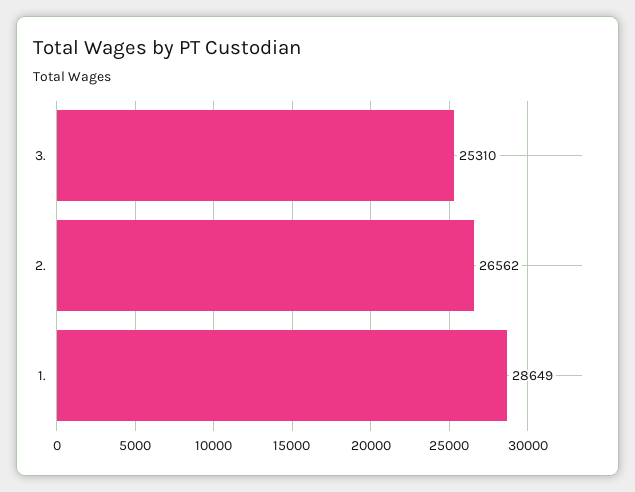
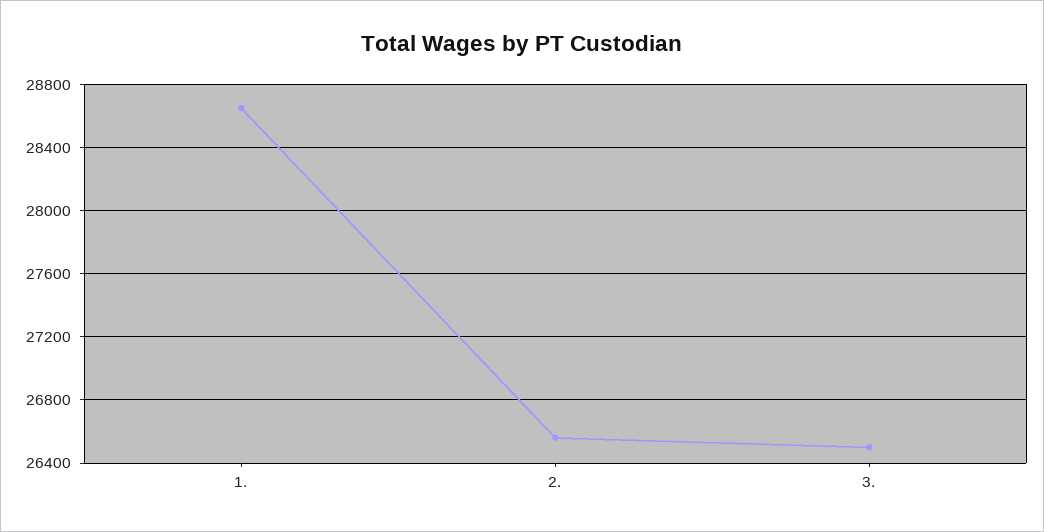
3.: 25310 -> 26500

